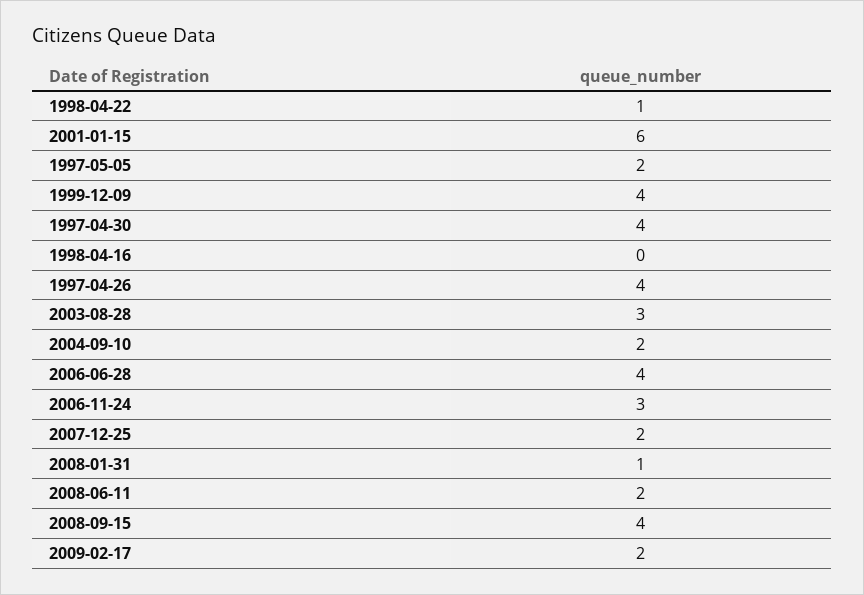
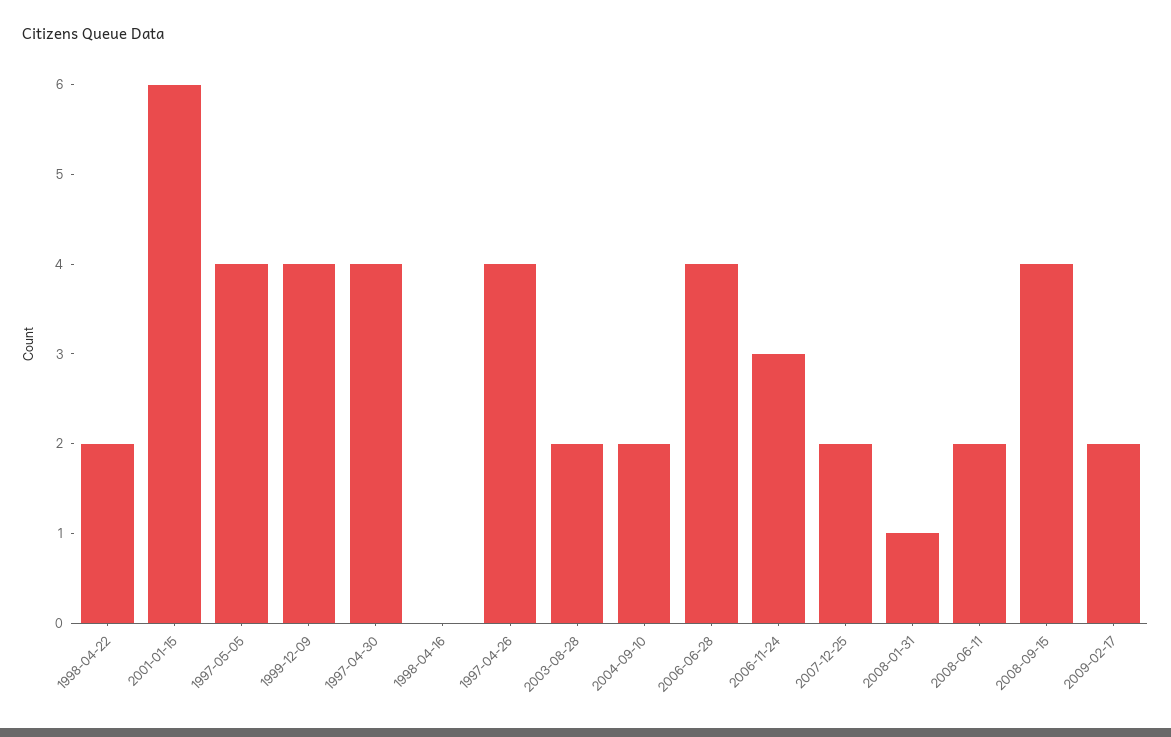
1998-04-22: 1 -> 2
1997-05-05: 2 -> 4
2003-08-28: 3 -> 2

